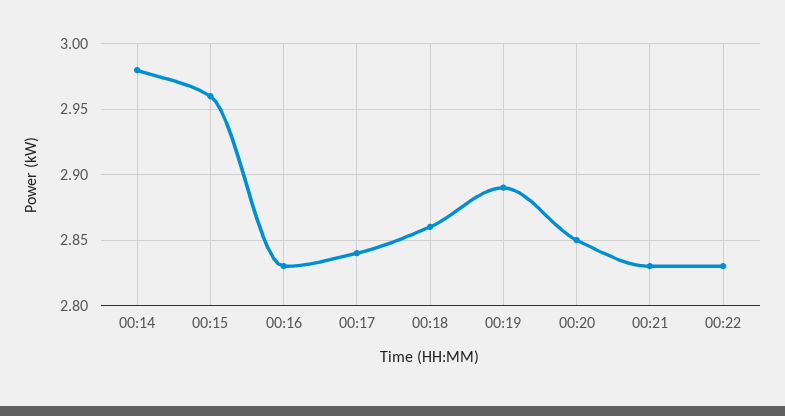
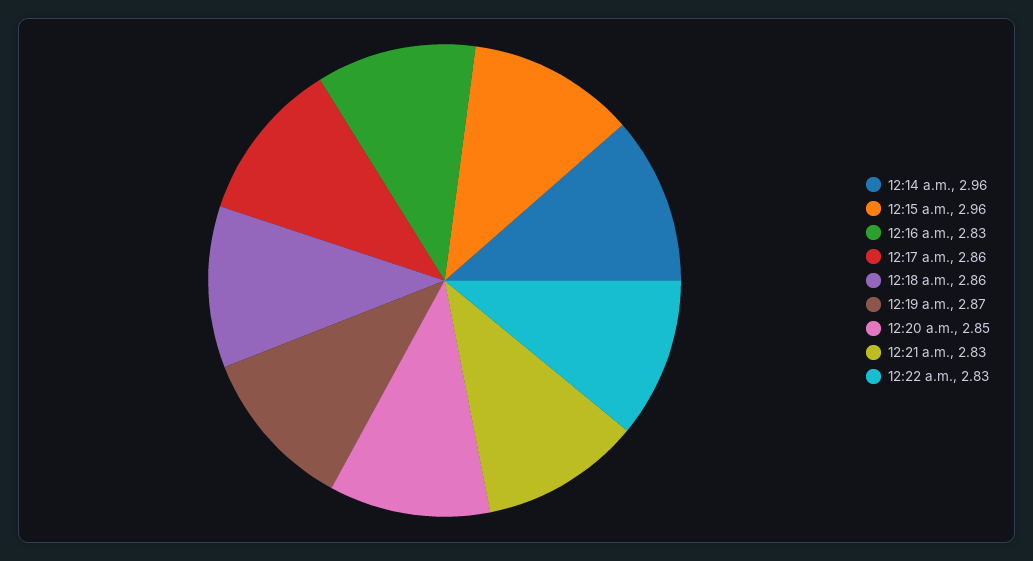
00:14: 2.98 -> 2.96
00:17: 2.84 -> 2.86
00:19: 2.89 -> 2.87

